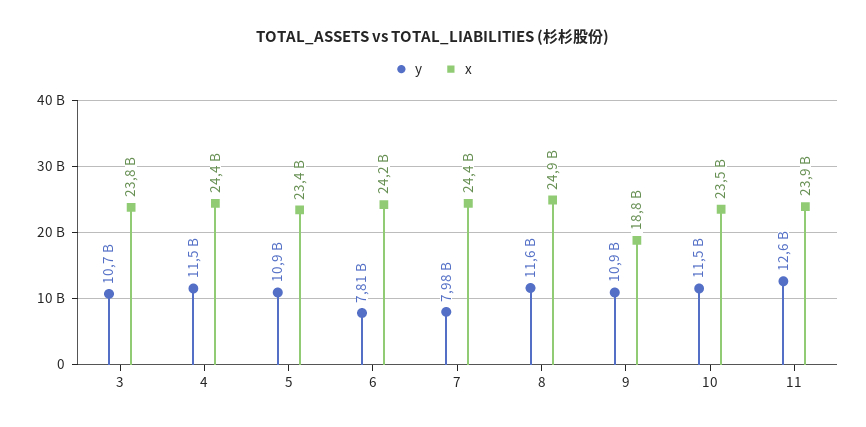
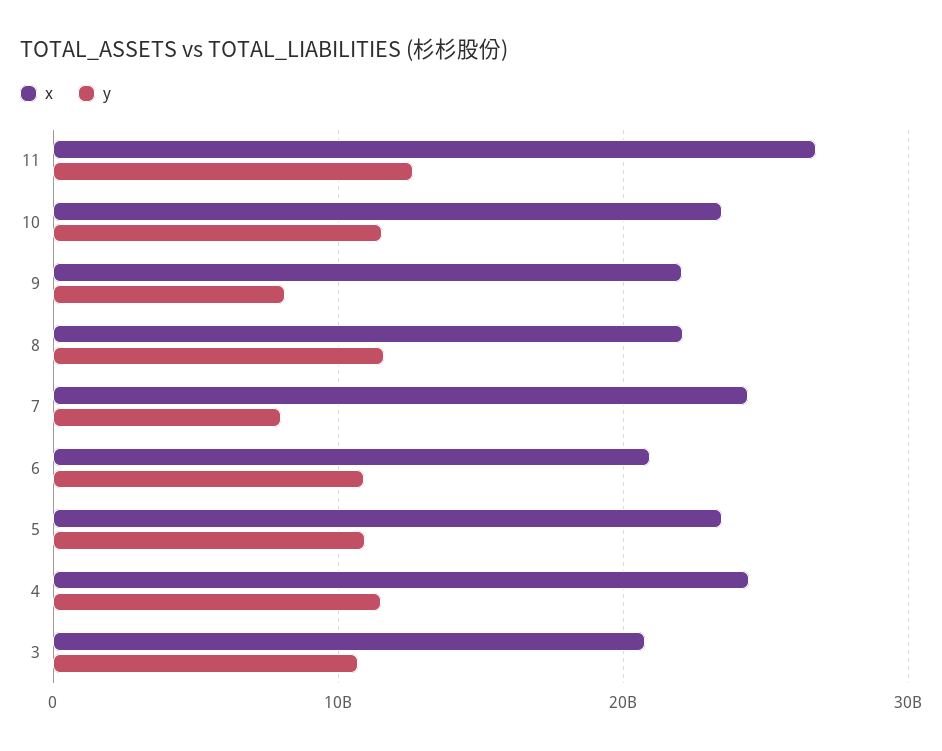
x, 3: 23800000000 -> 21000000000
y, 6: 7810000000 -> 11000000000
x, 6: 24200000000 -> 21000000000
x, 8: 24900000000 -> 22000000000
y, 9: 10900000000 -> 8000000000
x, 9: 18800000000 -> 22000000000
x, 11: 23900000000 -> 27000000000

